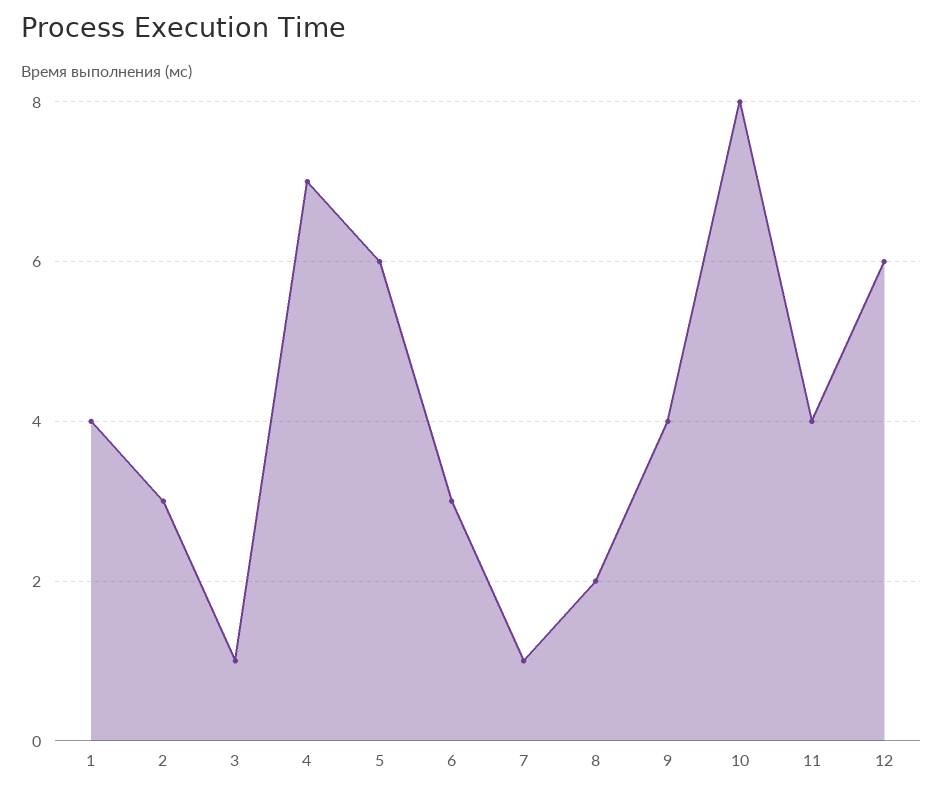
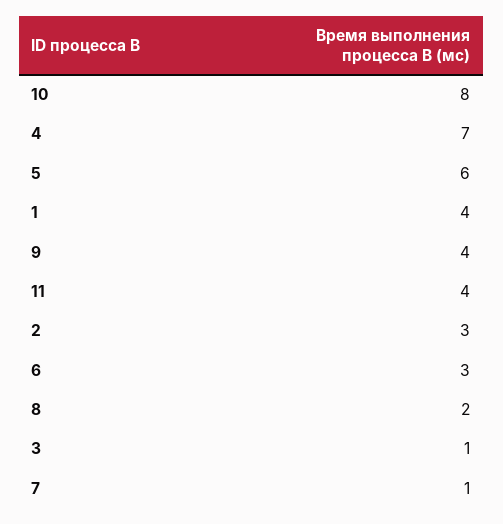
12: 6 -> none

